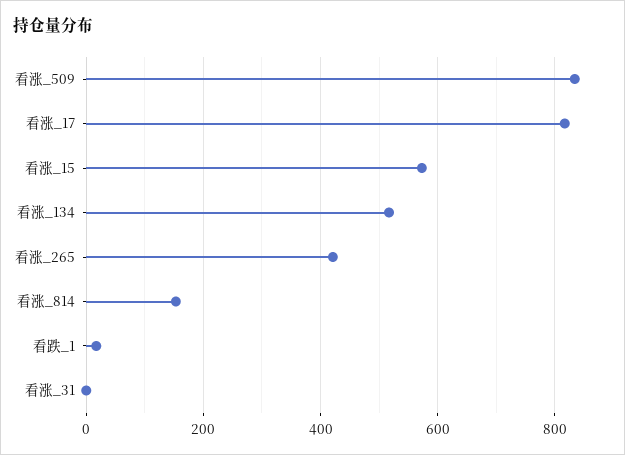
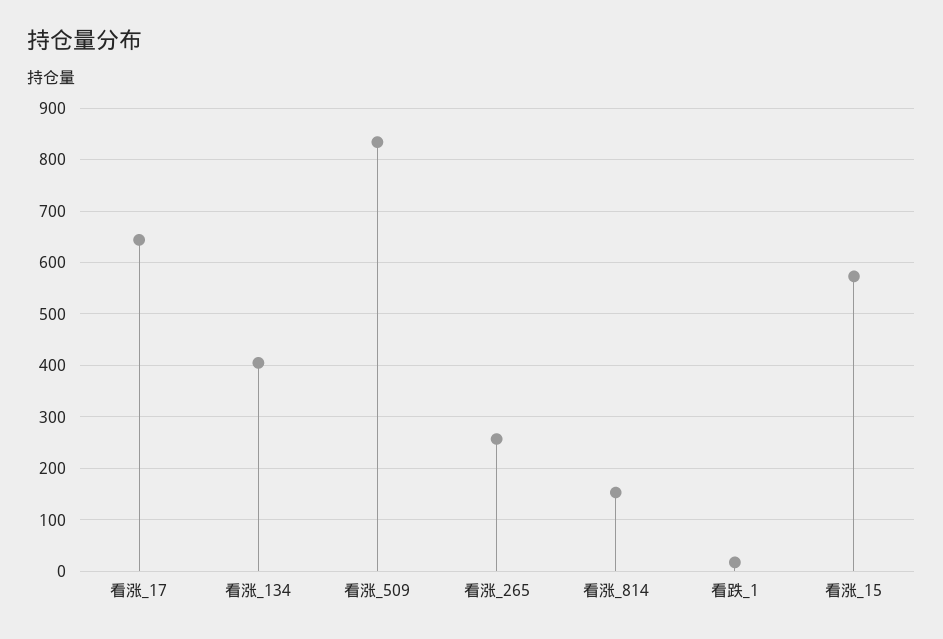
看涨_17: 820 -> 640
看涨_134: 520 -> 400
看涨_265: 420 -> 260
看涨_31: 0 -> none

